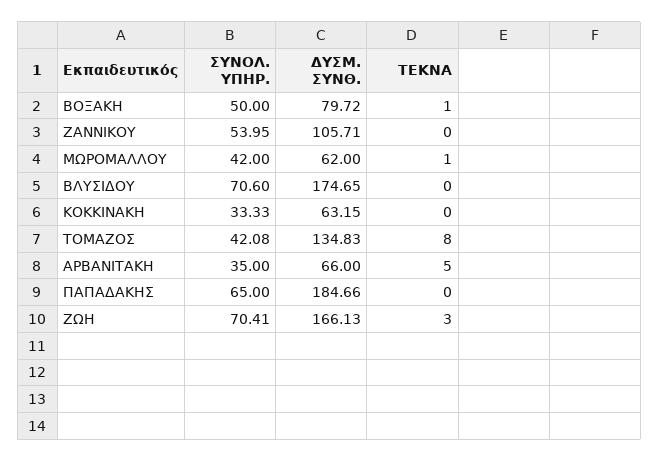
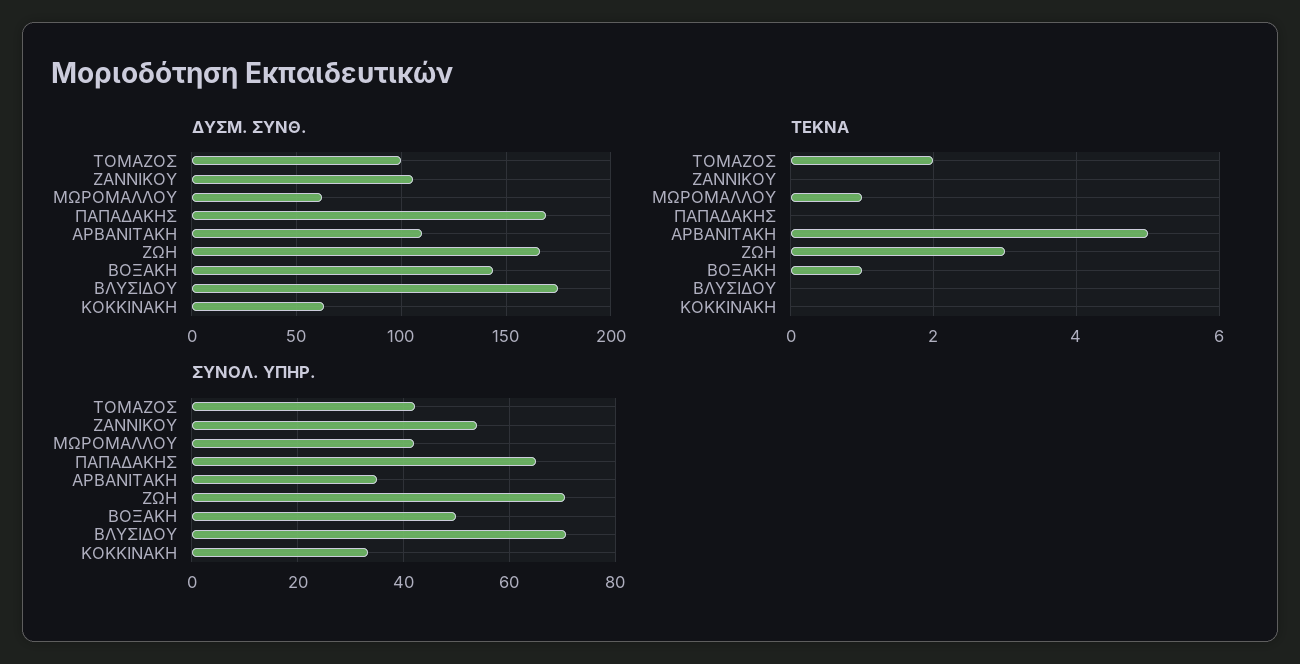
ΔΥΣΜ. ΣΥΝΘ., ΒΟΞΑΚΗ: 79.72 -> 145
ΔΥΣΜ. ΣΥΝΘ., ΤΟΜΑΖΟΣ: 134.83 -> 100
ΤΕΚΝΑ, ΤΟΜΑΖΟΣ: 8 -> 2
ΔΥΣΜ. ΣΥΝΘ., ΑΡΒΑΝΙΤΑΚΗ: 66 -> 110
ΔΥΣΜ. ΣΥΝΘ., ΠΑΠΑΔΑΚΗΣ: 184.66 -> 170

